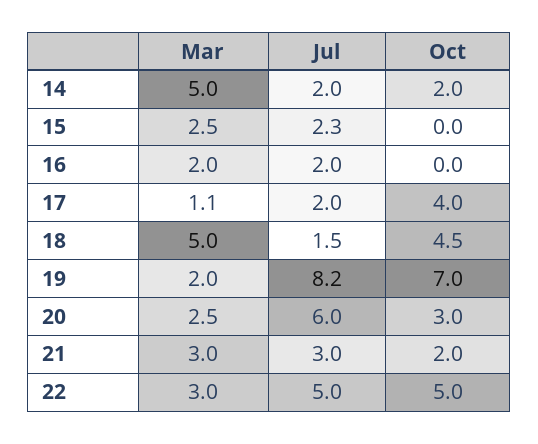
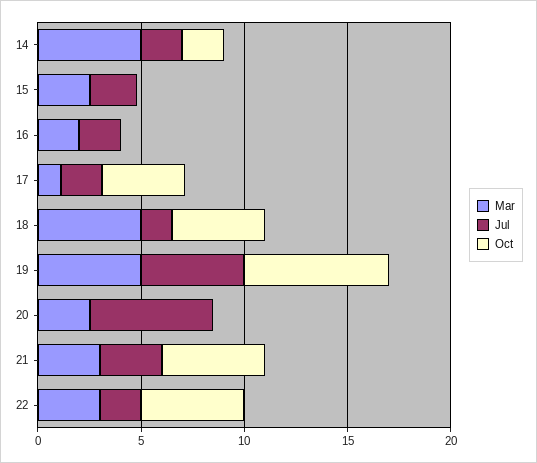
Mar, 19: 2 -> 5
Jul, 19: 8.2 -> 5
Oct, 20: 3 -> 0
Oct, 21: 2 -> 5
Jul, 22: 5 -> 2

